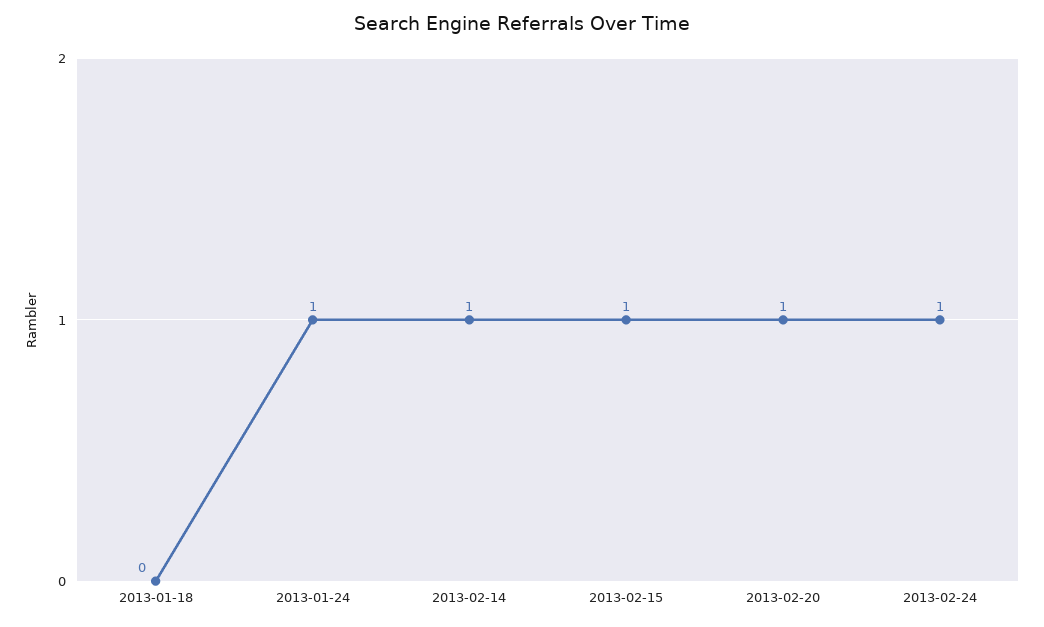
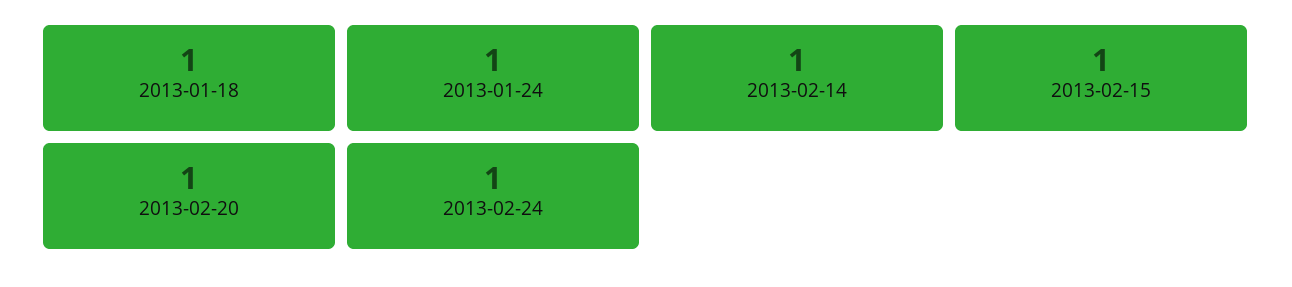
2013-01-18: 0 -> 1

